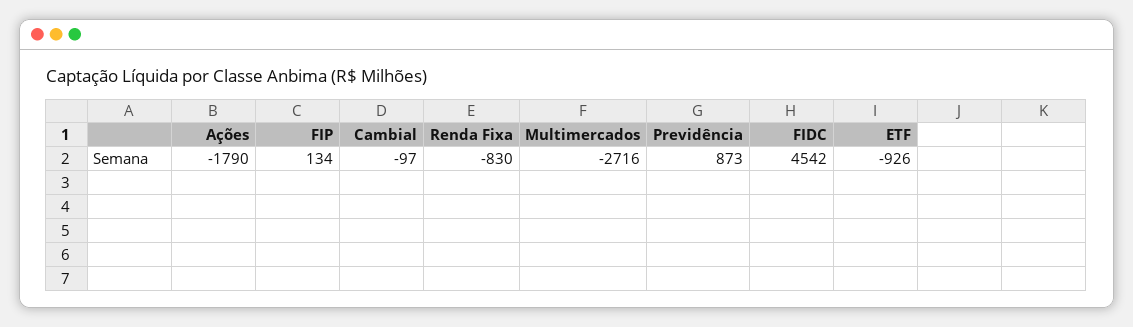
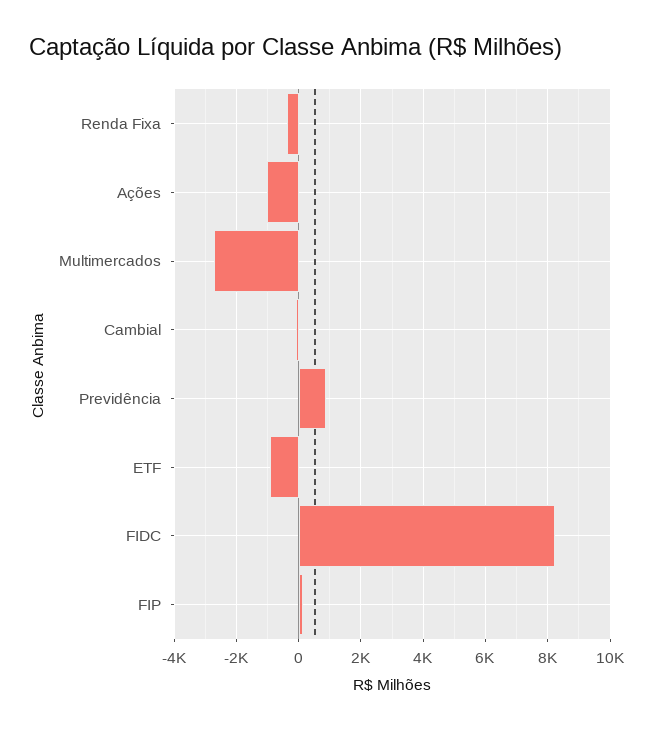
Ações: -1790 -> -1000
Renda Fixa: -830 -> -400
FIDC: 4542 -> 8200

